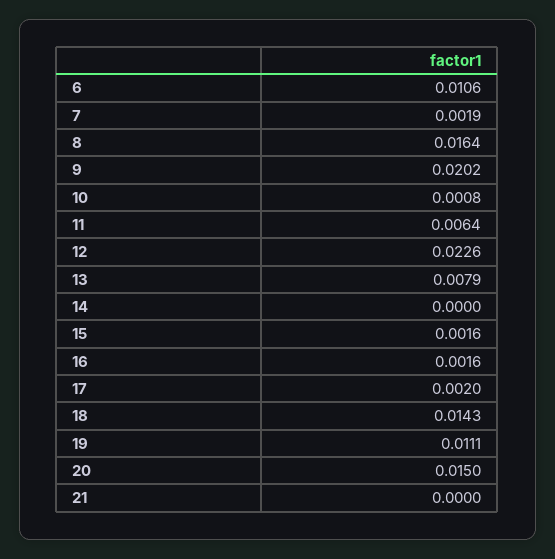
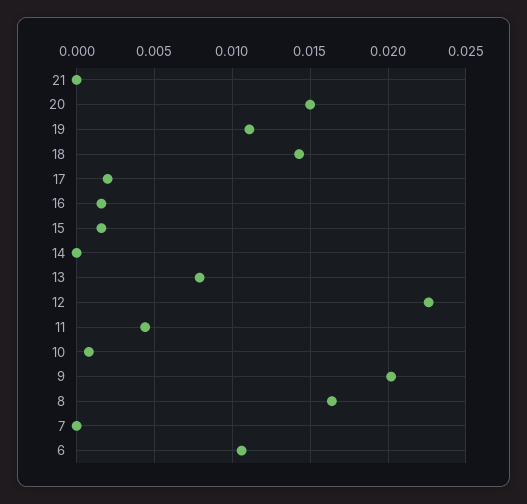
7: 0.0019 -> 0
11: 0.0064 -> 0.0045

